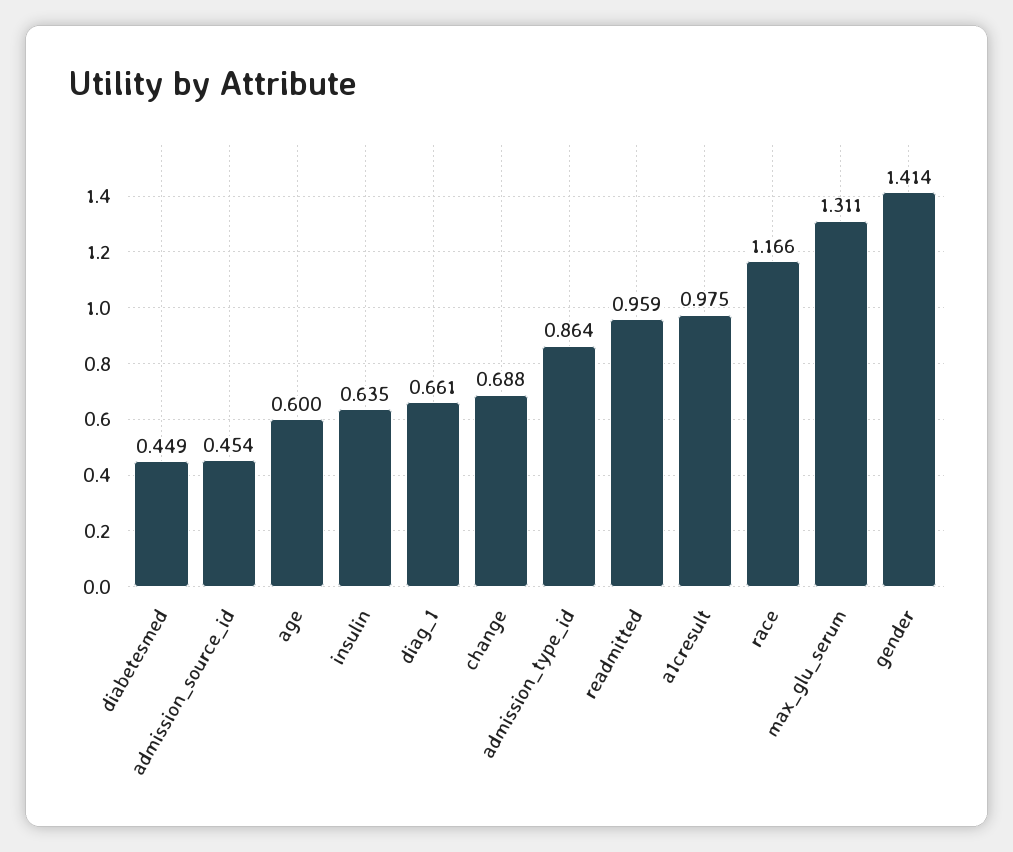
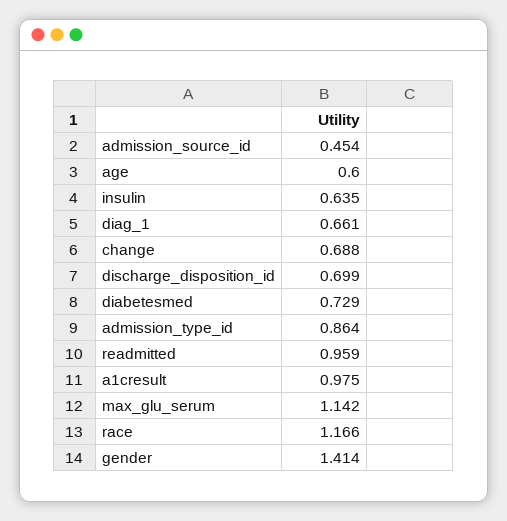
diabetesmed: 0.449 -> 0.729
max_glu_serum: 1.311 -> 1.142
discharge_disposition_id: none -> 0.699

